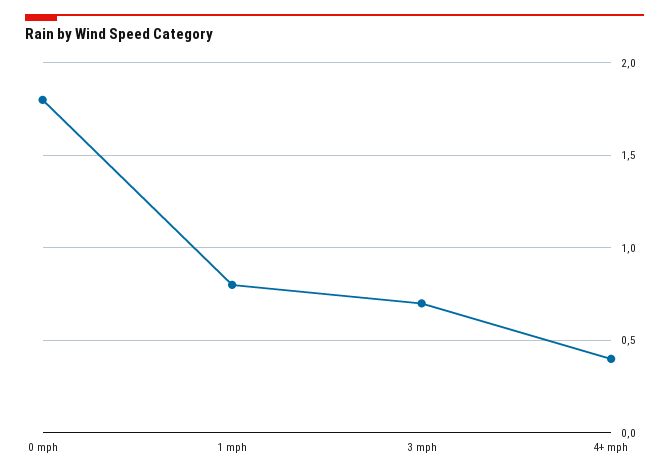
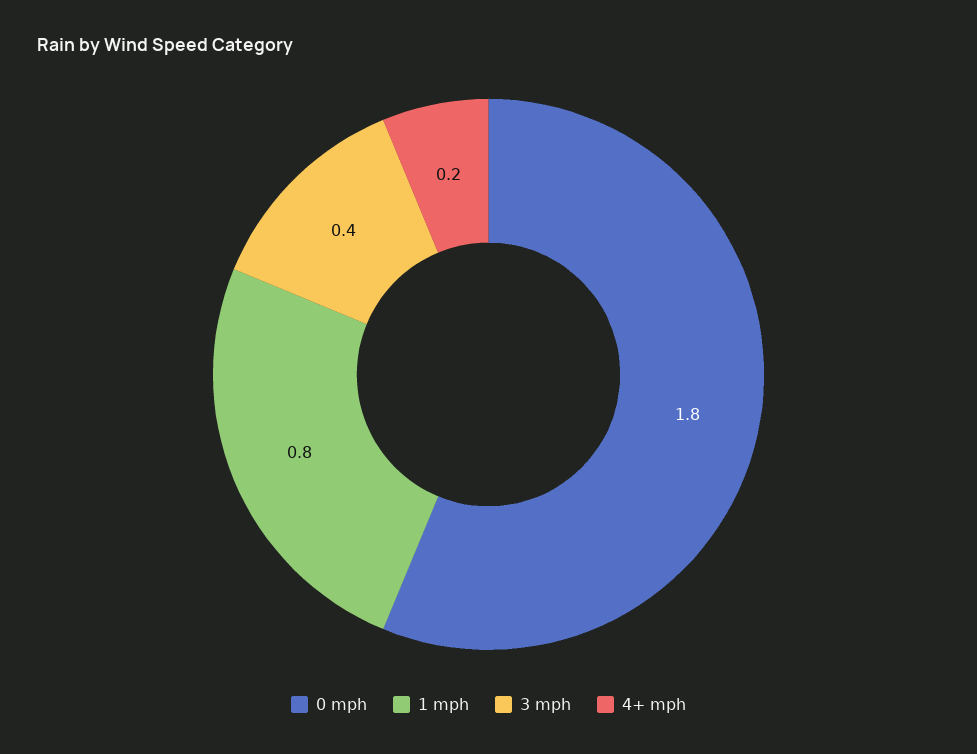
3 mph: 0.7 -> 0.4
4+ mph: 0.4 -> 0.2

